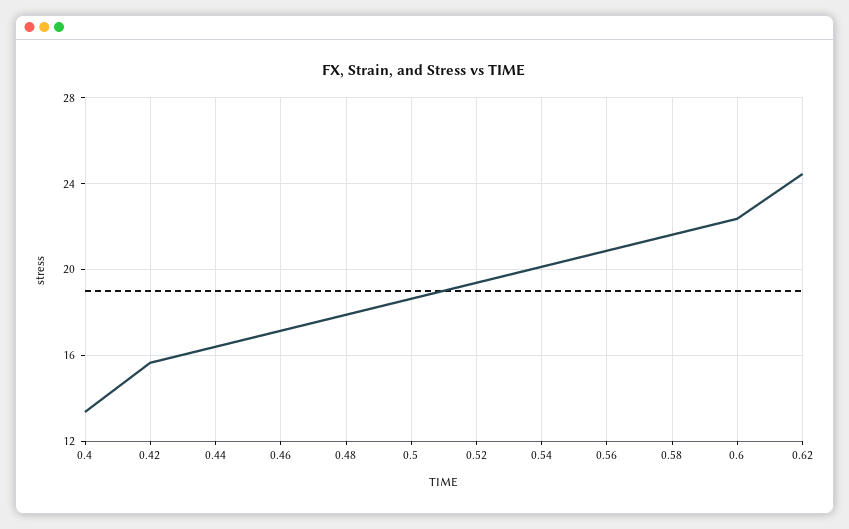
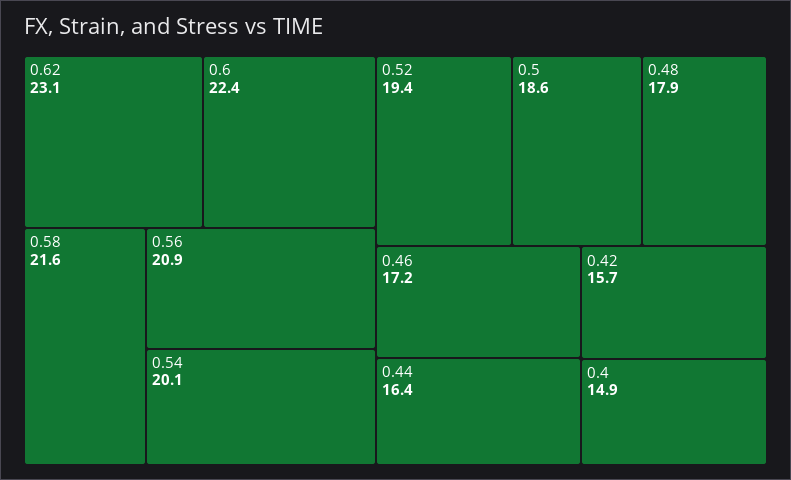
0.4: 13.5 -> 14.9
0.62: 24.5 -> 23.1

